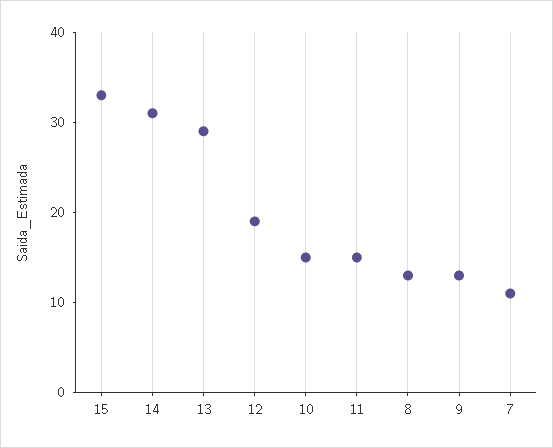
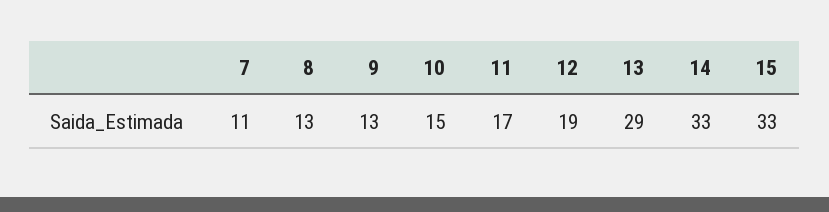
14: 31 -> 33
11: 15 -> 17

